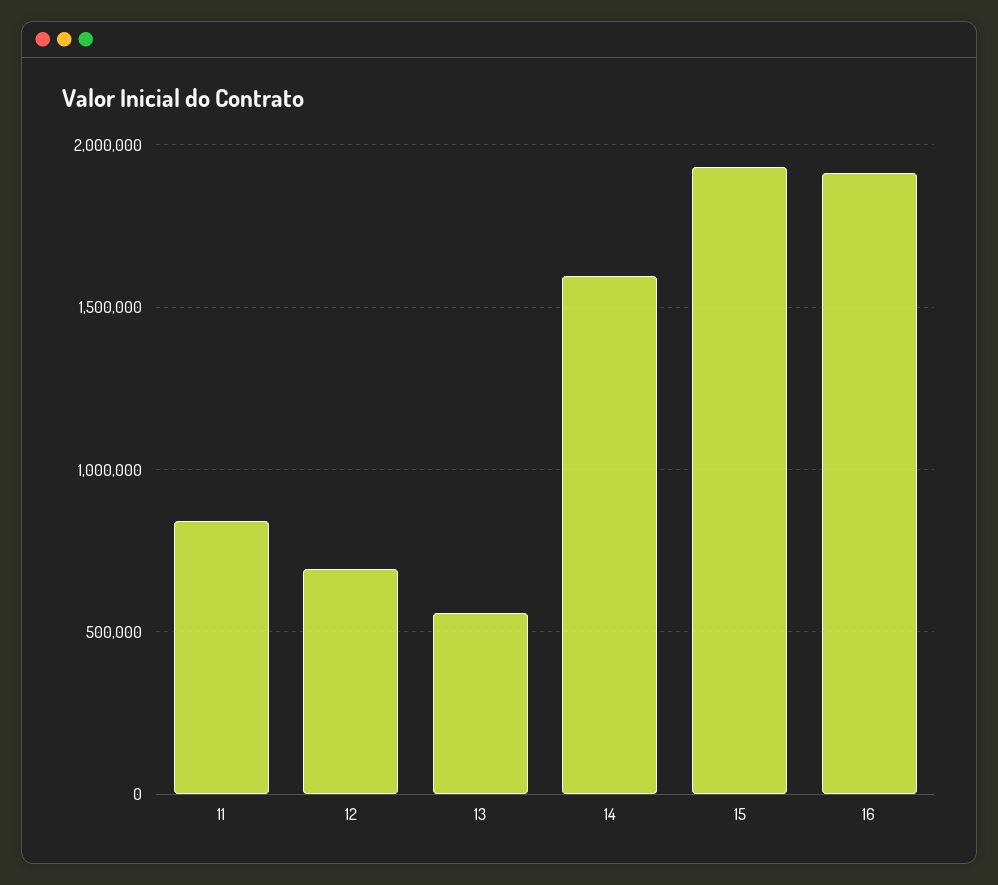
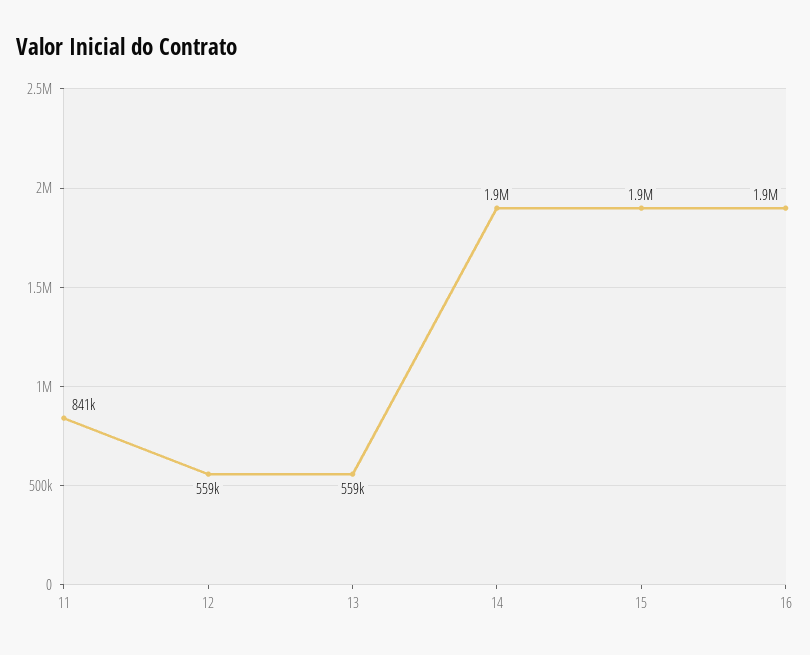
12: 700000 -> 559000
14: 1600000 -> 1900000

